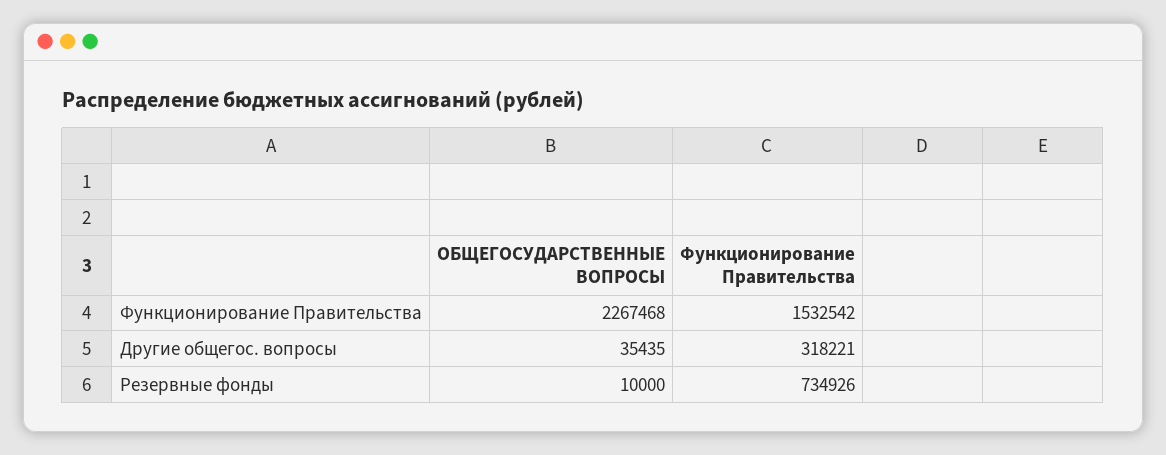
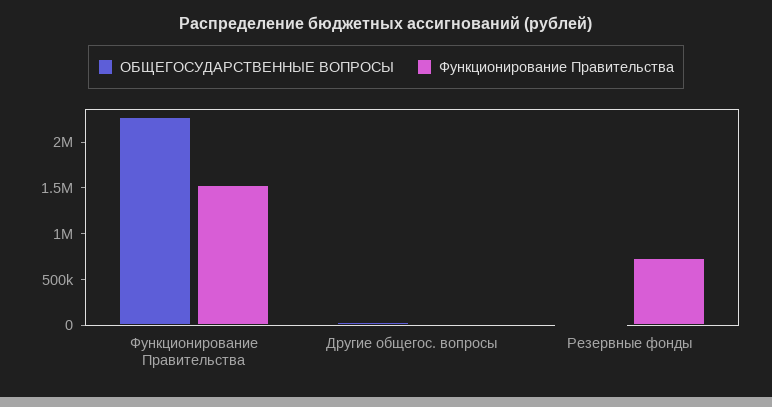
Функционирование Правительства, Другие общегос. вопросы: 318221 -> 0

